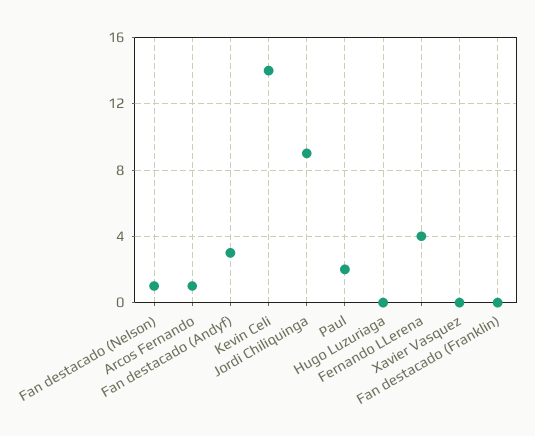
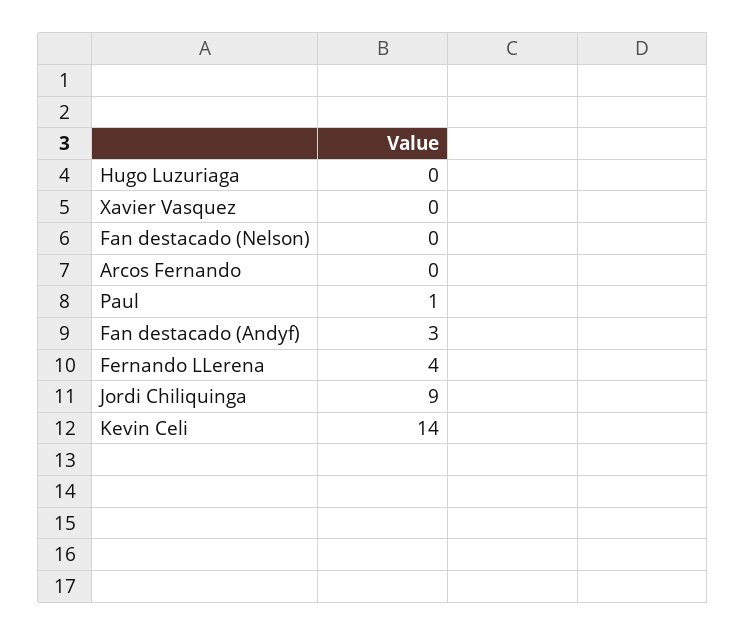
Fan destacado (Nelson): 1 -> 0
Arcos Fernando: 1 -> 0
Paul: 2 -> 1
Fan destacado (Franklin): 0 -> none

